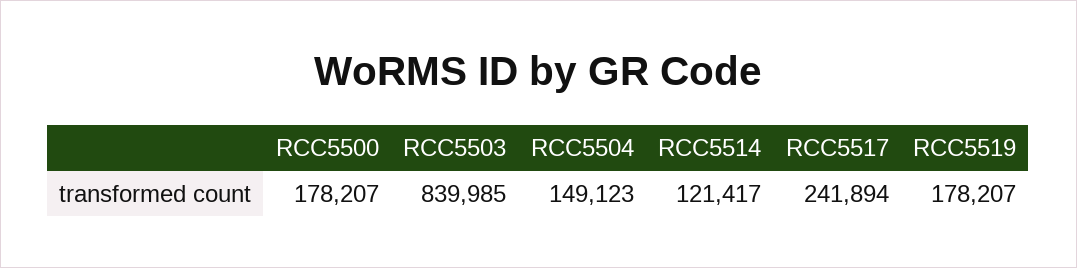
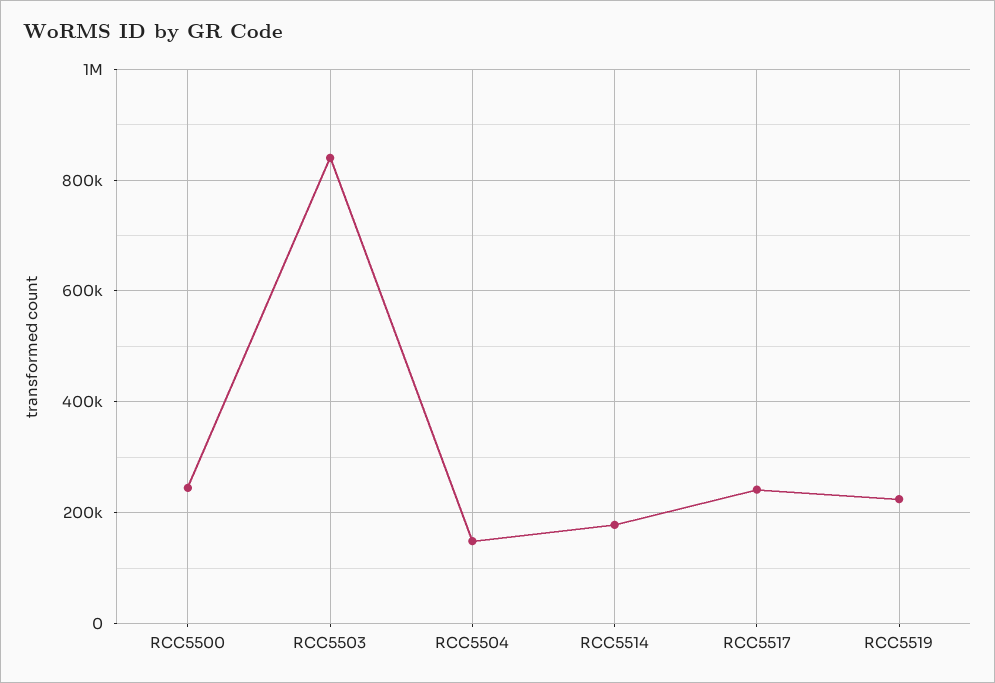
RCC5500: 178207 -> 240000
RCC5514: 121417 -> 180000
RCC5519: 178207 -> 220000

